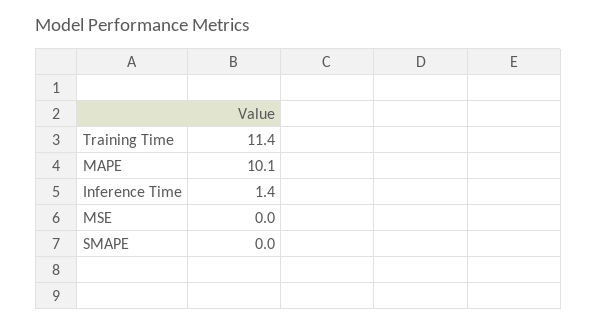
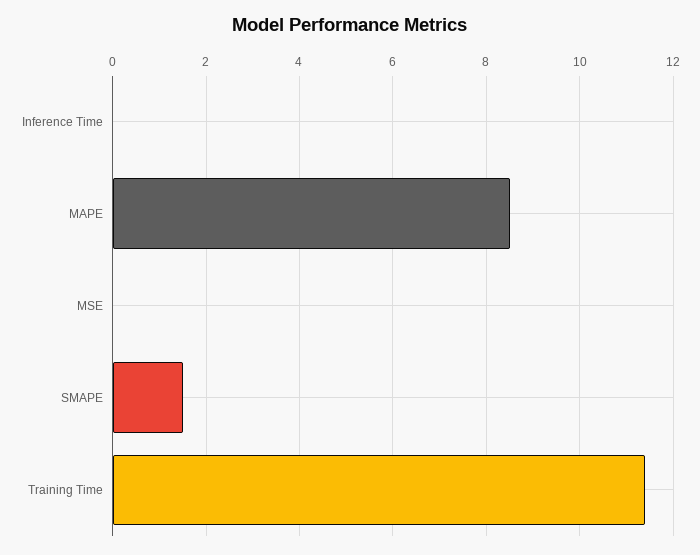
MAPE: 10.1 -> 8.5
Inference Time: 1.4 -> 0
SMAPE: 0 -> 1.5

